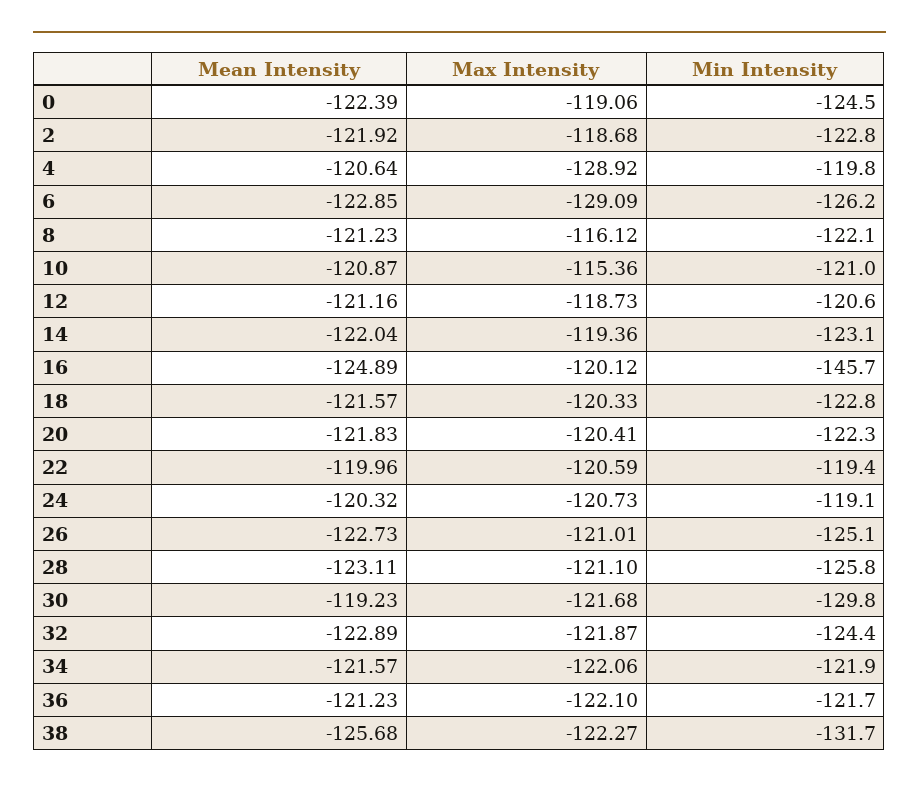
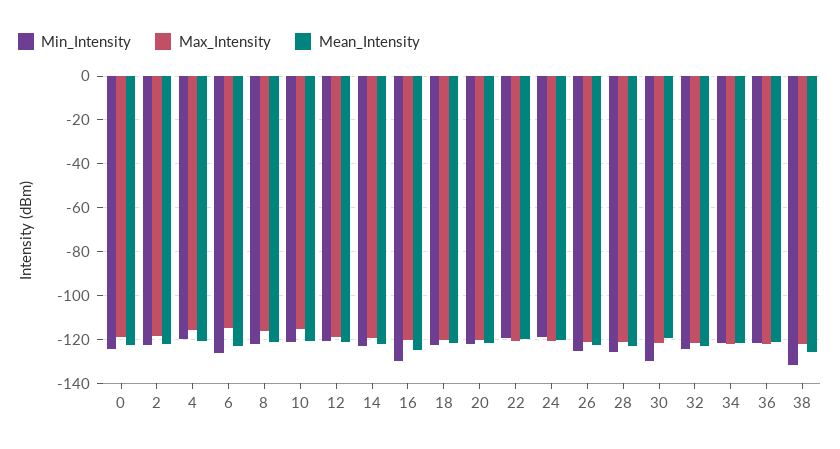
Max Intensity, 4: -128.92 -> -115
Max Intensity, 6: -129.09 -> -115
Min Intensity, 16: -145.7 -> -130

